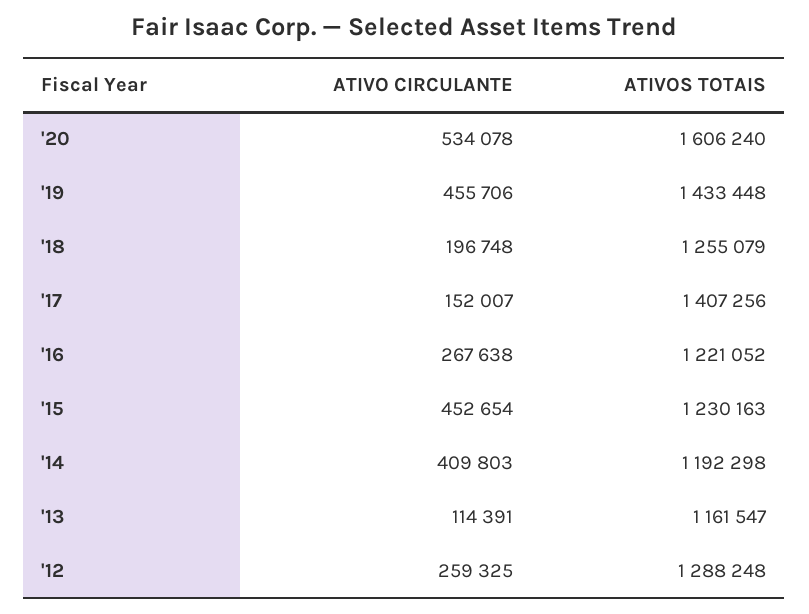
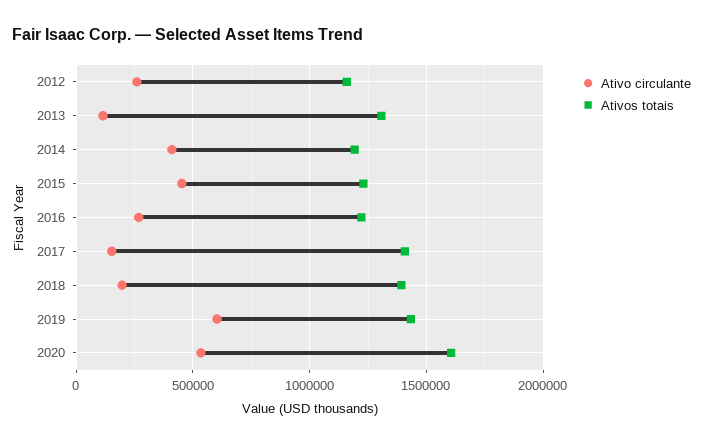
ATIVO CIRCULANTE, '19: 455706 -> 600000
ATIVOS TOTAIS, '18: 1255079 -> 1400000
ATIVOS TOTAIS, '13: 1161547 -> 1300000
ATIVOS TOTAIS, '12: 1288248 -> 1150000

